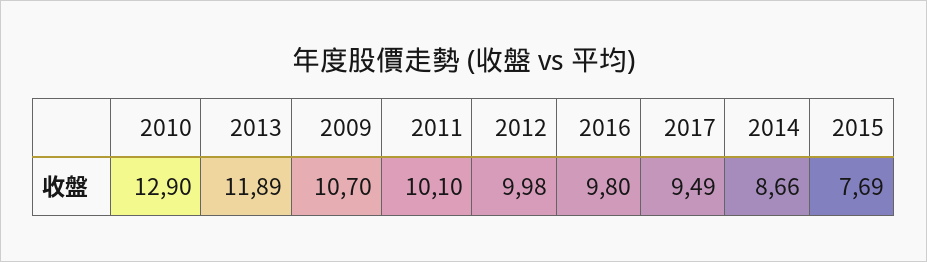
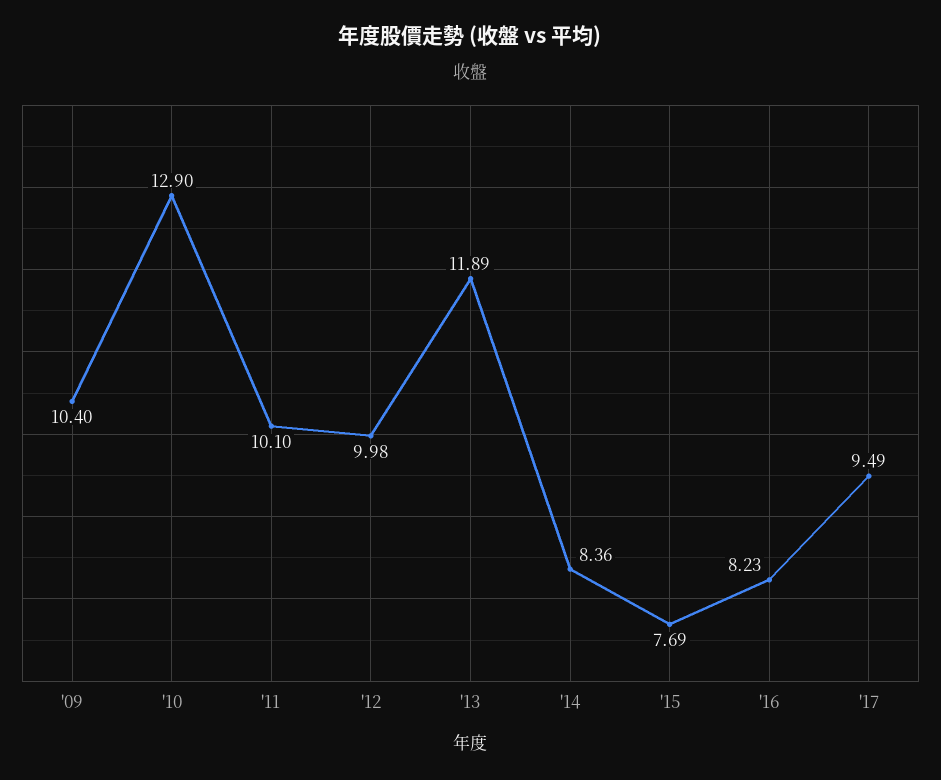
2009: 10.7 -> 10.4
2016: 9.8 -> 8.23
2014: 8.66 -> 8.36

